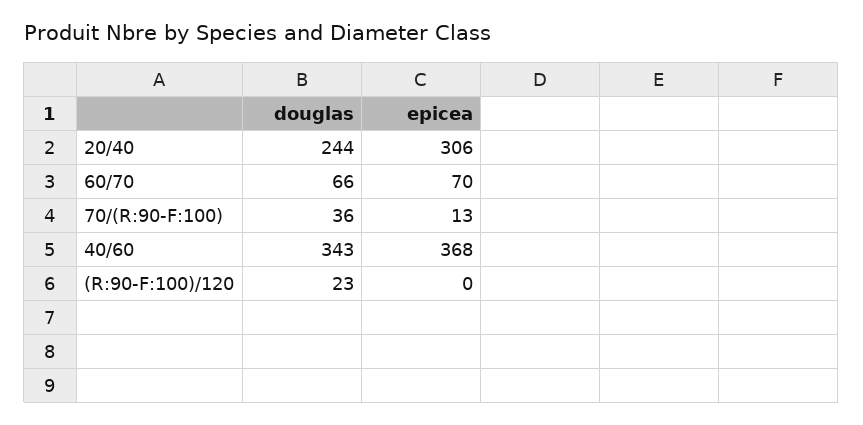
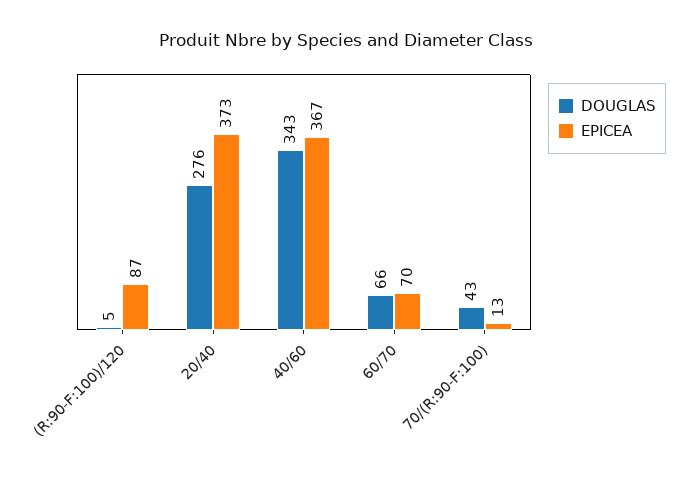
douglas, 20/40: 244 -> 276
epicea, 20/40: 306 -> 373
douglas, 70/(R:90-F:100): 36 -> 43
epicea, 40/60: 368 -> 367
douglas, (R:90-F:100)/120: 23 -> 5
epicea, (R:90-F:100)/120: 0 -> 87

